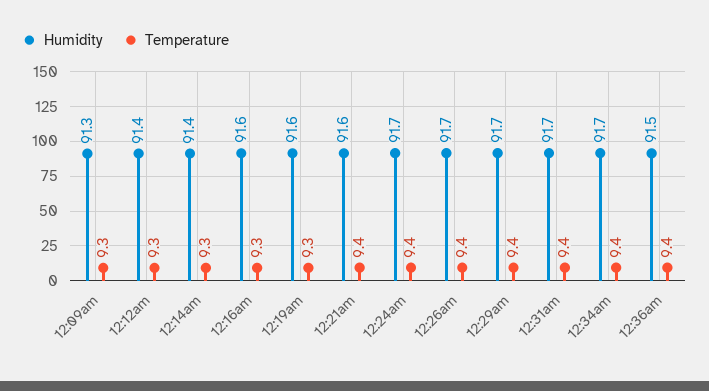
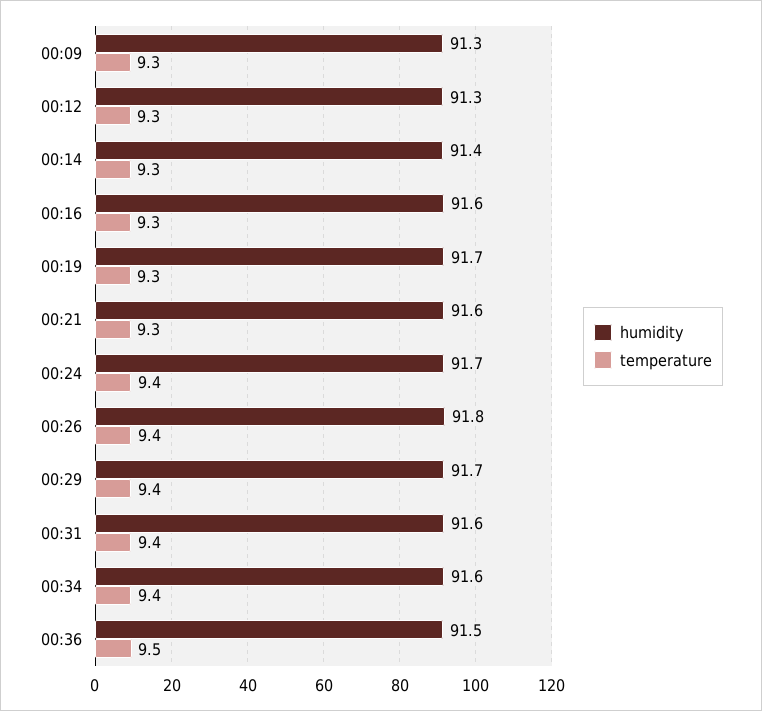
Humidity, 12:12am: 91.4 -> 91.3
Humidity, 12:19am: 91.6 -> 91.7
Temperature, 12:21am: 9.4 -> 9.3
Humidity, 12:26am: 91.7 -> 91.8
Humidity, 12:31am: 91.7 -> 91.6
Humidity, 12:34am: 91.7 -> 91.6
Temperature, 12:36am: 9.4 -> 9.5

